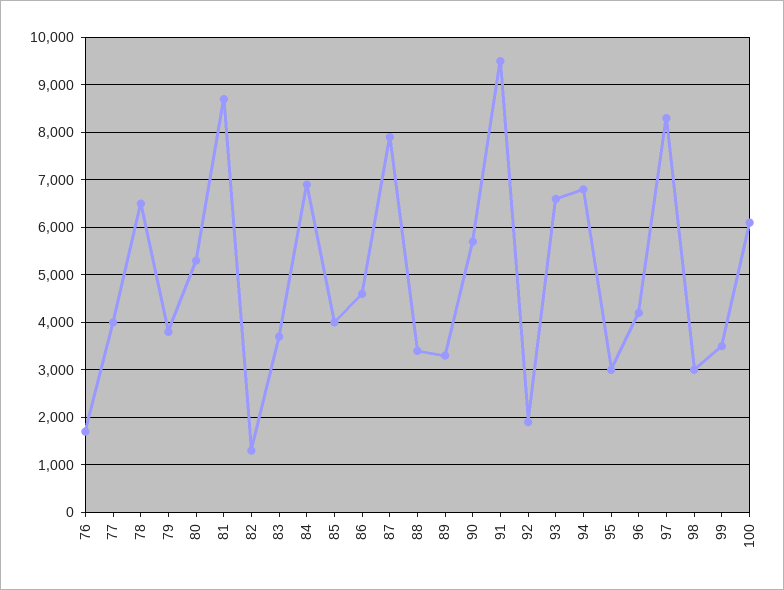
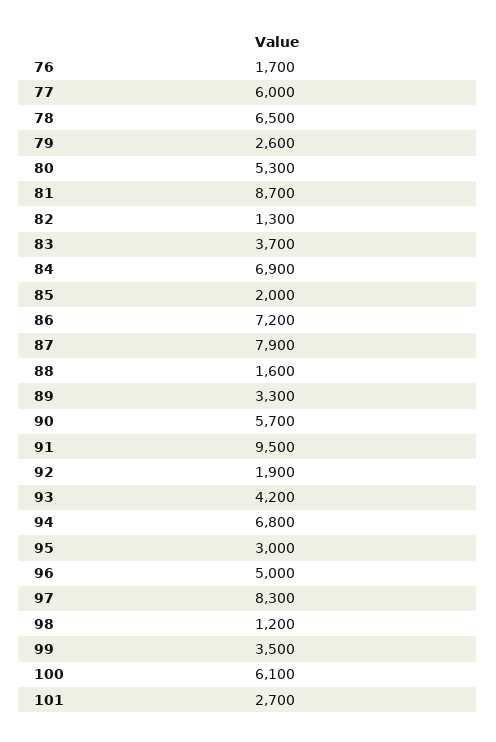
77: 4000 -> 6000
79: 3800 -> 2600
85: 4000 -> 2000
86: 4600 -> 7200
88: 3400 -> 1600
93: 6600 -> 4200
96: 4200 -> 5000
98: 3000 -> 1200
101: none -> 2700

